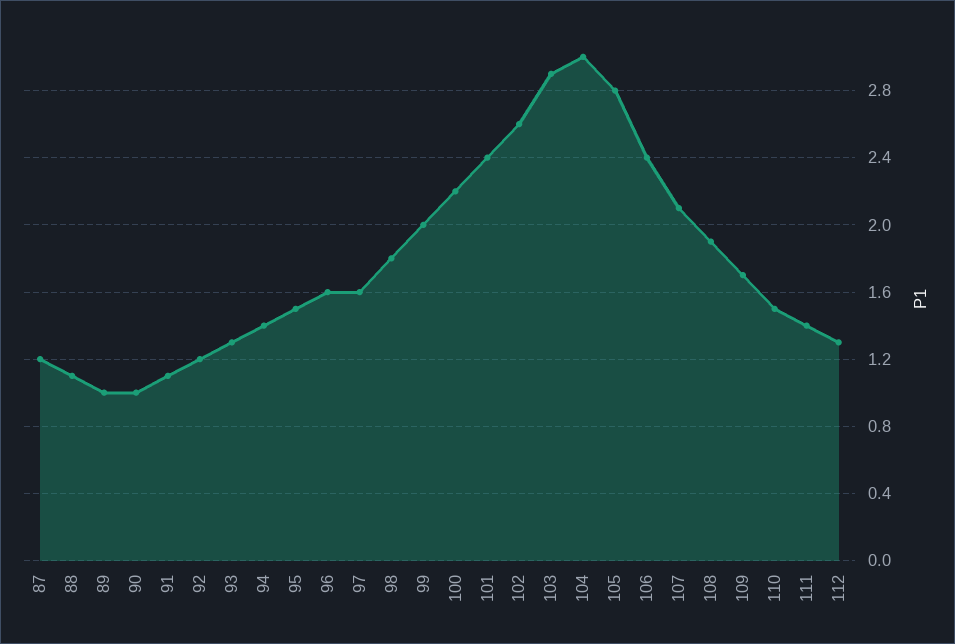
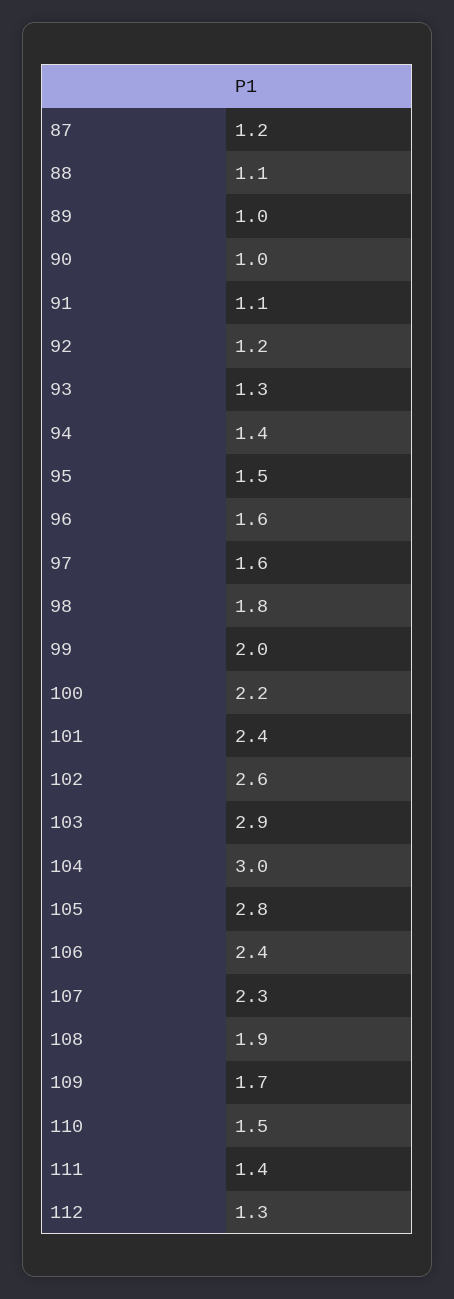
107: 2.1 -> 2.3

